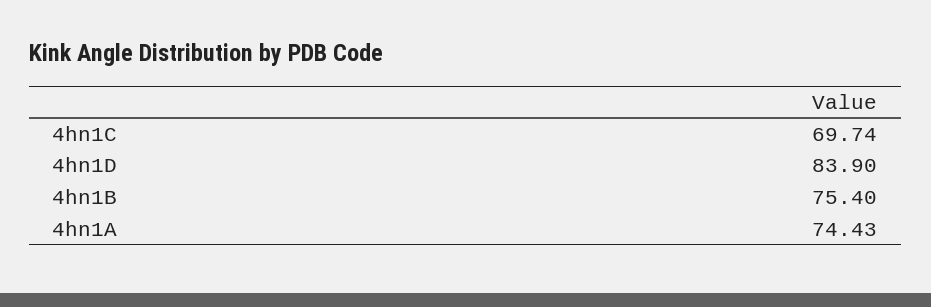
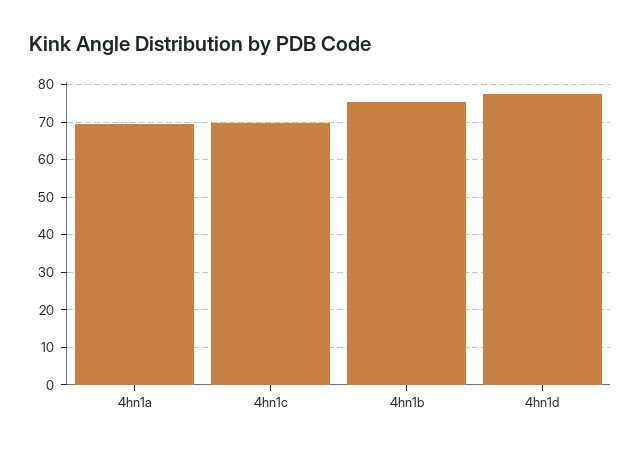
4hn1D: 83.9 -> 78
4hn1A: 74.43 -> 70

